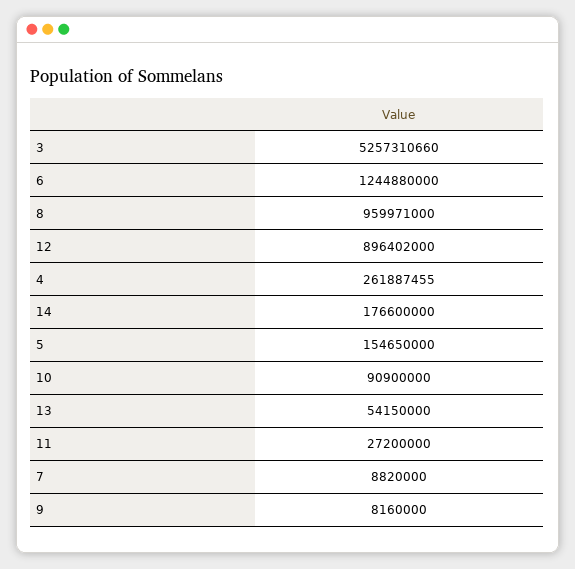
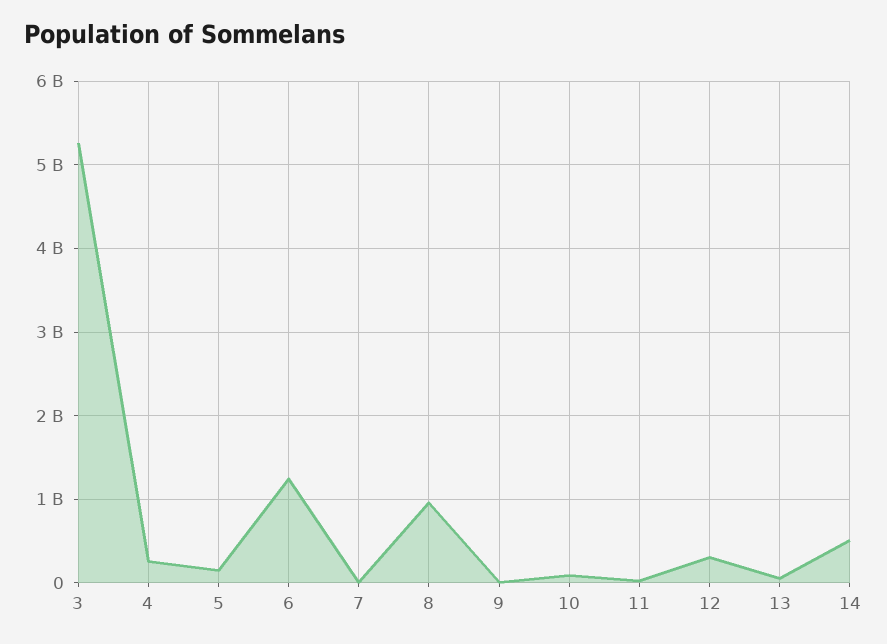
12: 896402000 -> 300000000
14: 176600000 -> 500000000

